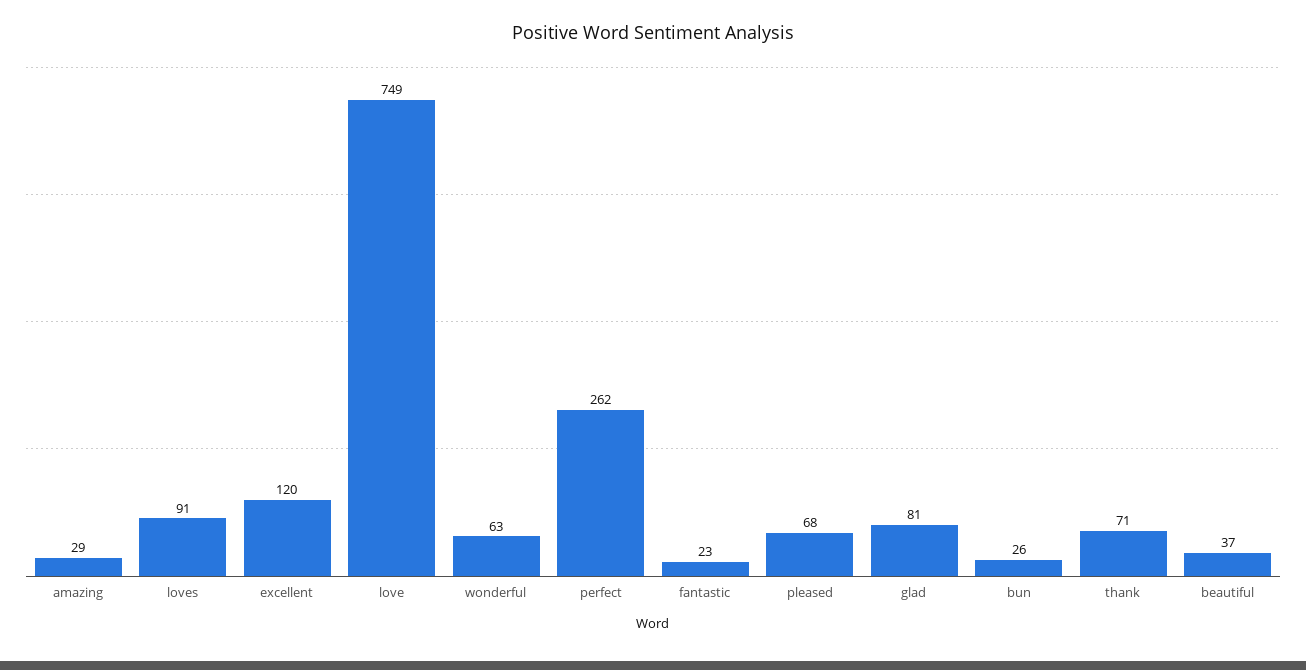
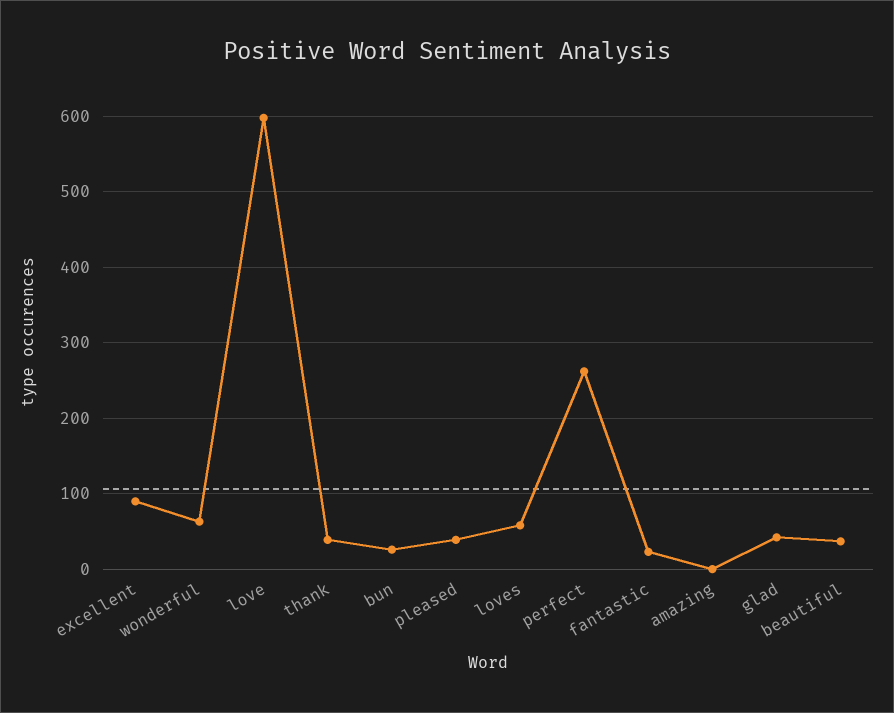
amazing: 29 -> 0
loves: 91 -> 60
excellent: 120 -> 90
love: 749 -> 600
pleased: 68 -> 40
glad: 81 -> 40
thank: 71 -> 40

